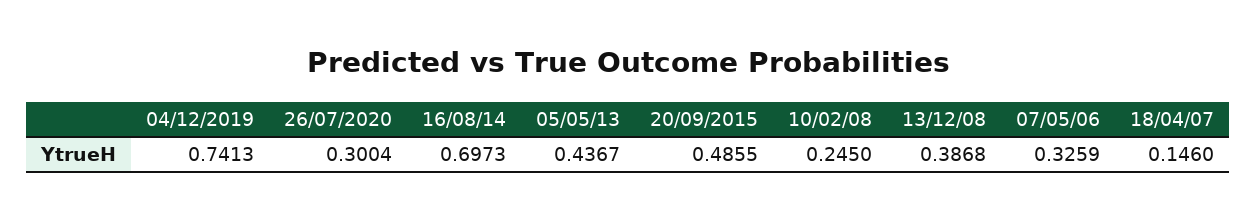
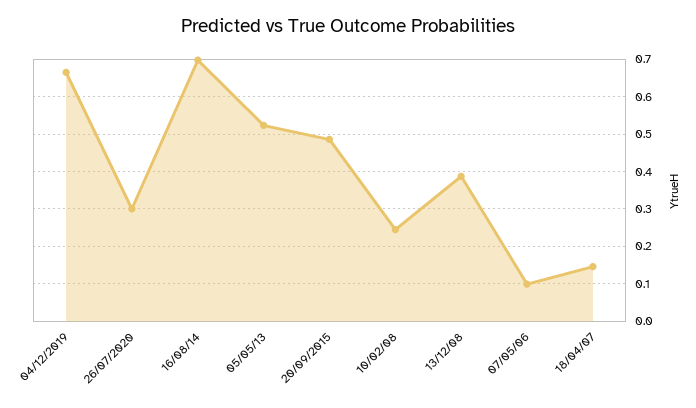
04/12/2019: 0.7413 -> 0.66
05/05/13: 0.4367 -> 0.52
07/05/06: 0.3259 -> 0.1

